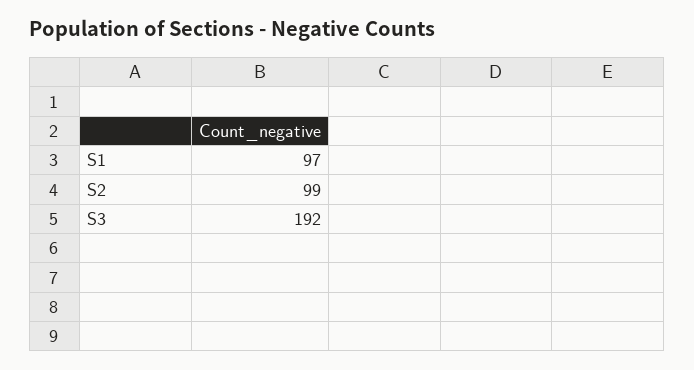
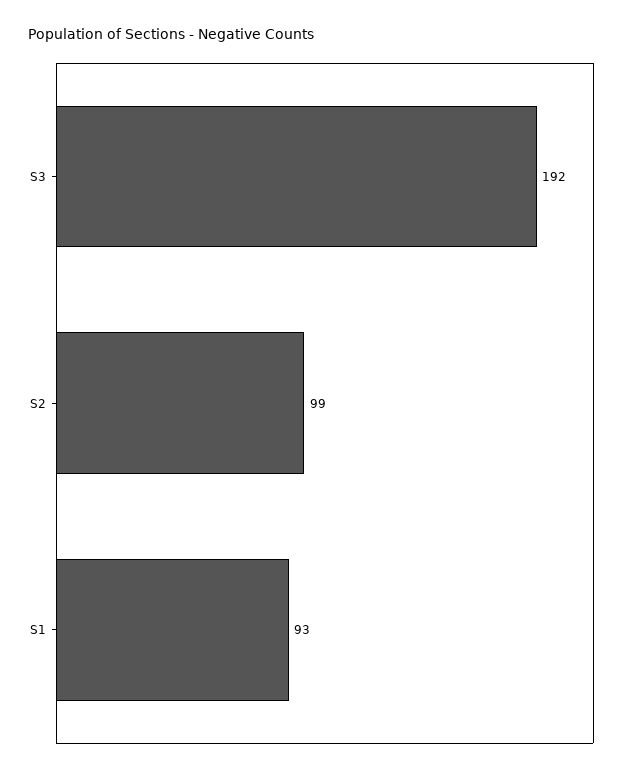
S1: 97 -> 93

